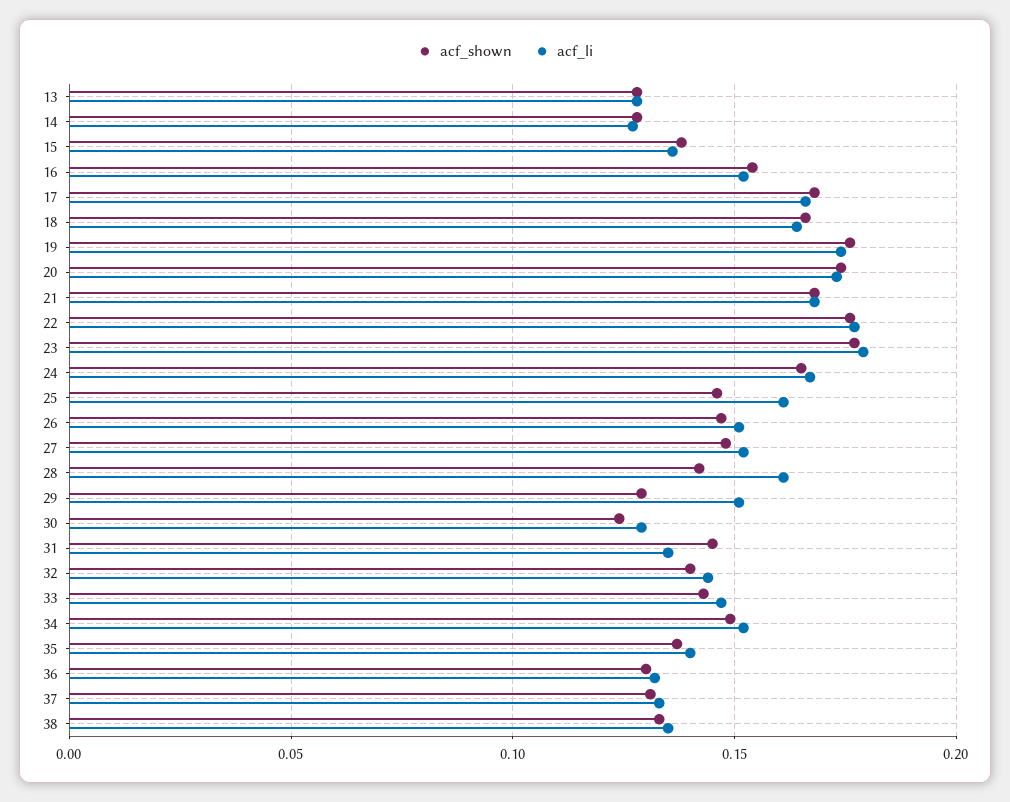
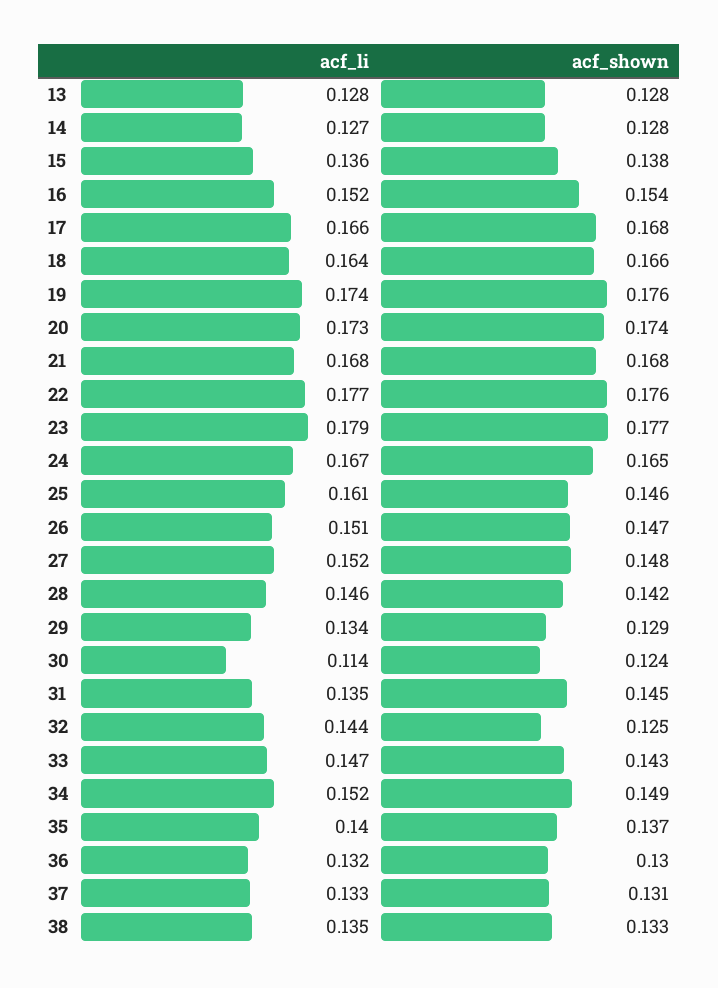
acf_li, 28: 0.16 -> 0.146
acf_li, 29: 0.15 -> 0.134
acf_li, 30: 0.13 -> 0.114
acf_shown, 32: 0.14 -> 0.125

